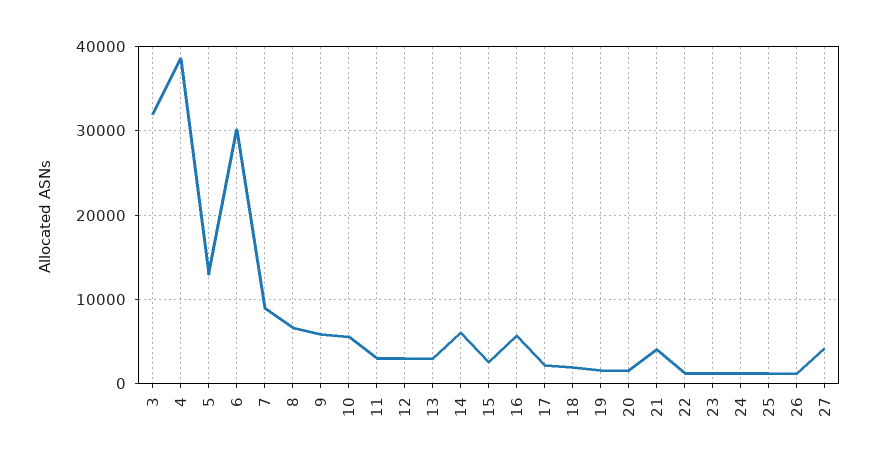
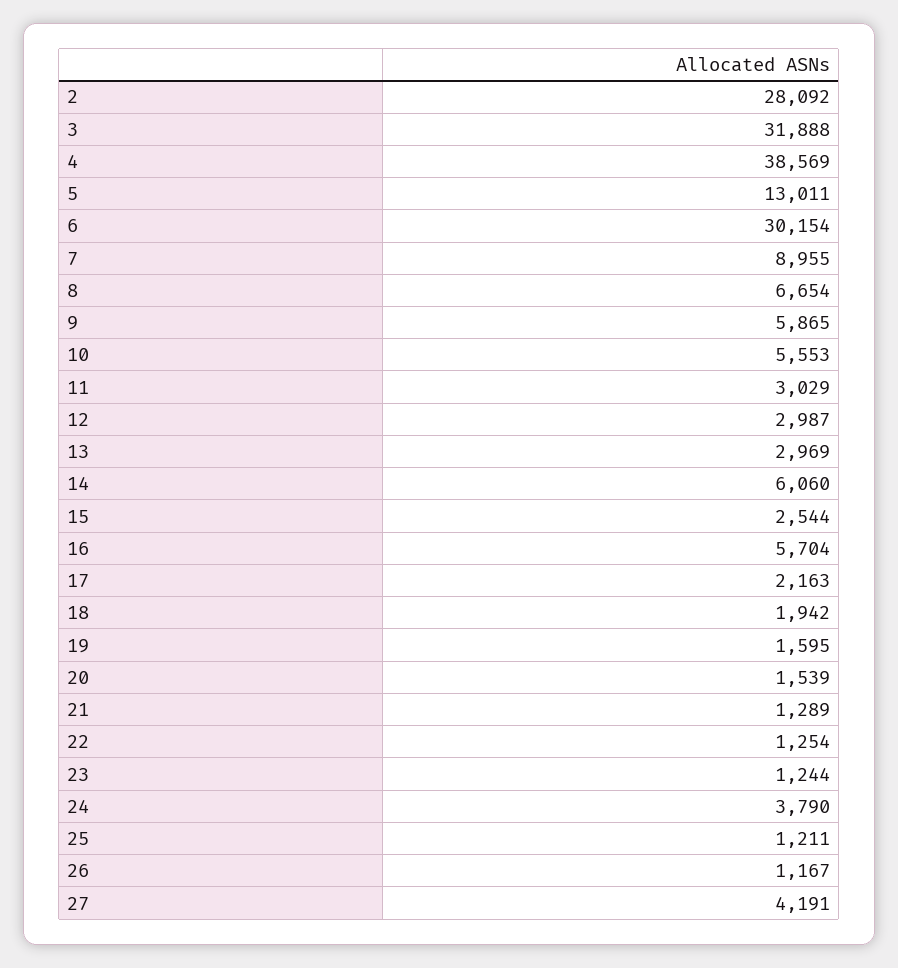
21: 4000 -> 1289
24: 1000 -> 3790
2: none -> 28092

